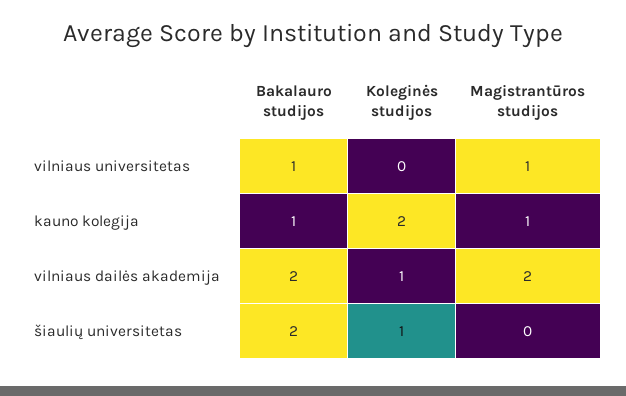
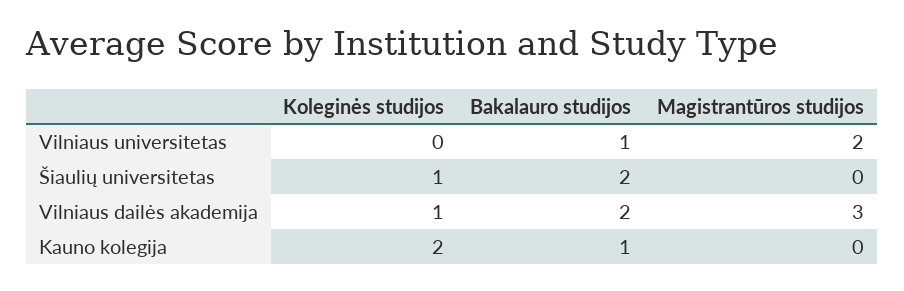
Magistrantūros studijos, vilniaus universitetas: 1 -> 2
Magistrantūros studijos, kauno kolegija: 1 -> 0
Magistrantūros studijos, vilniaus dailės akademija: 2 -> 3

